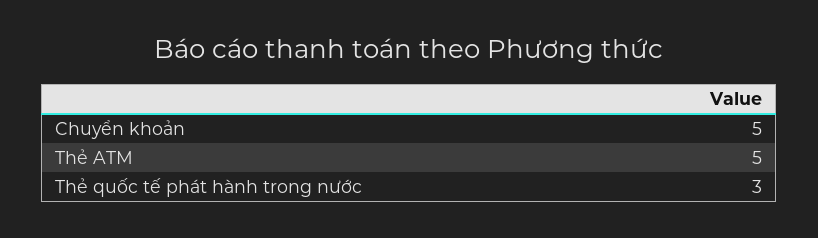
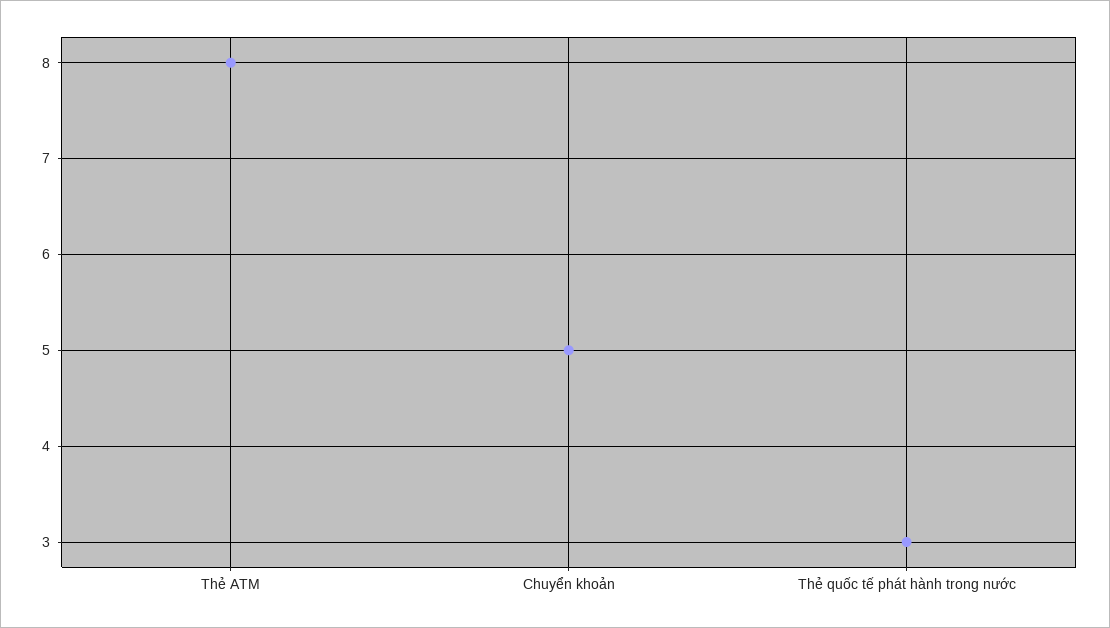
Thẻ ATM: 5 -> 8

